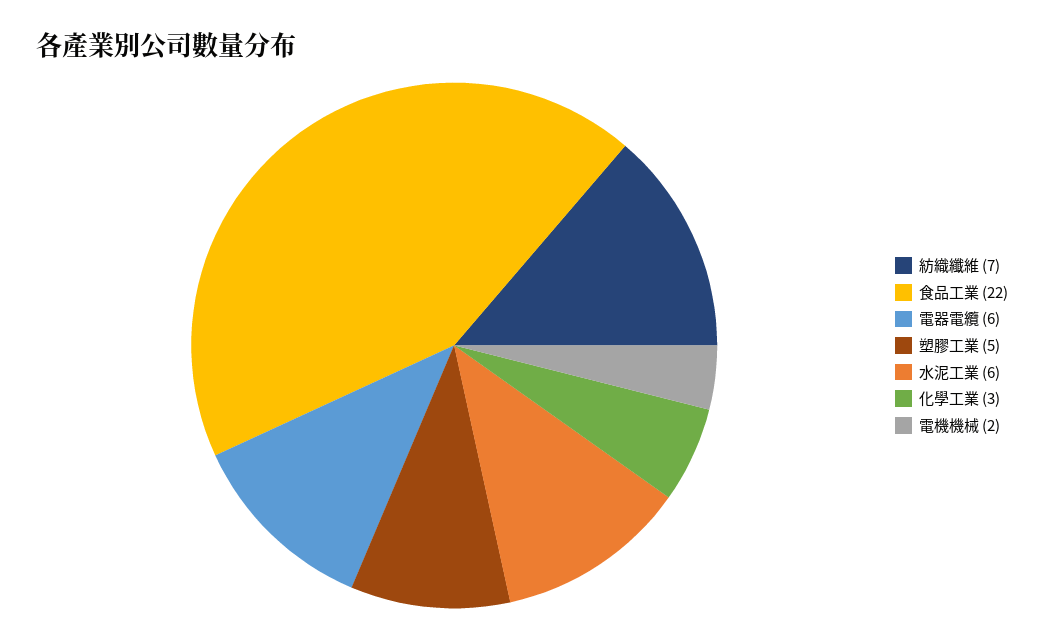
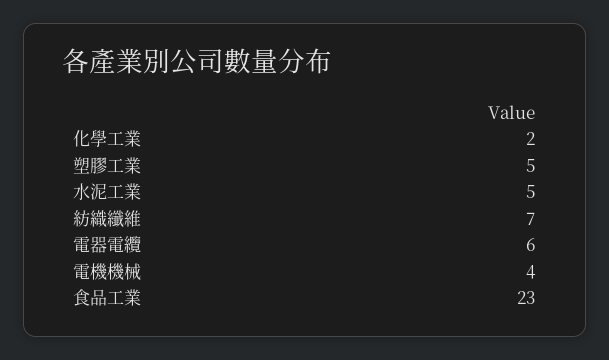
食品工業: 22 -> 23
水泥工業: 6 -> 5
化學工業: 3 -> 2
電機機械: 2 -> 4

